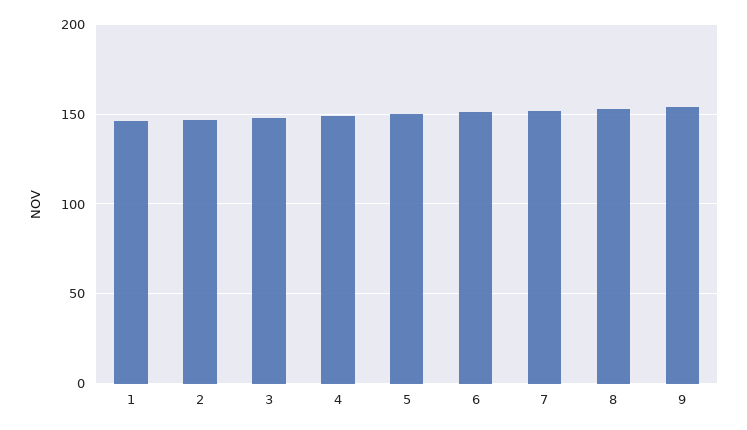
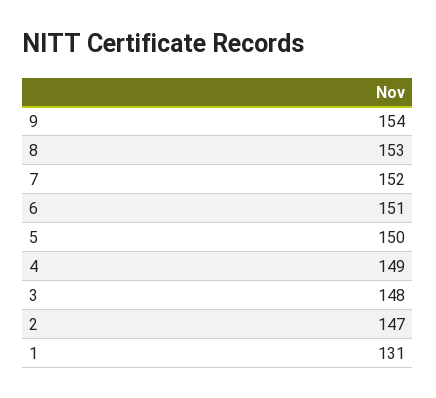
1: 145 -> 131

